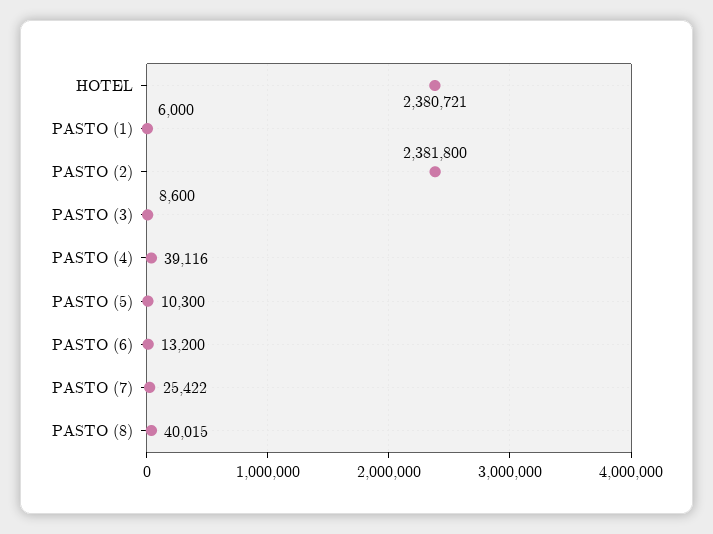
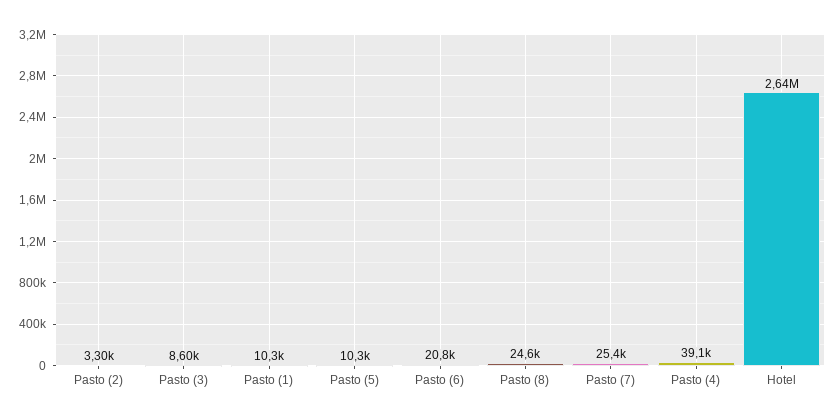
HOTEL: 2380721 -> 2640000
PASTO (1): 6000 -> 10300
PASTO (2): 2381800 -> 3300
PASTO (6): 13200 -> 20800
PASTO (8): 40015 -> 24600

